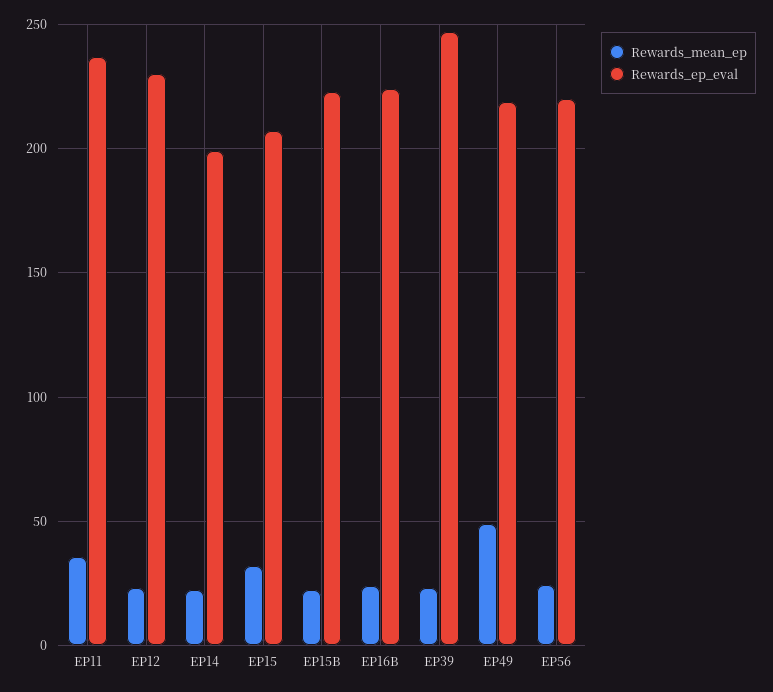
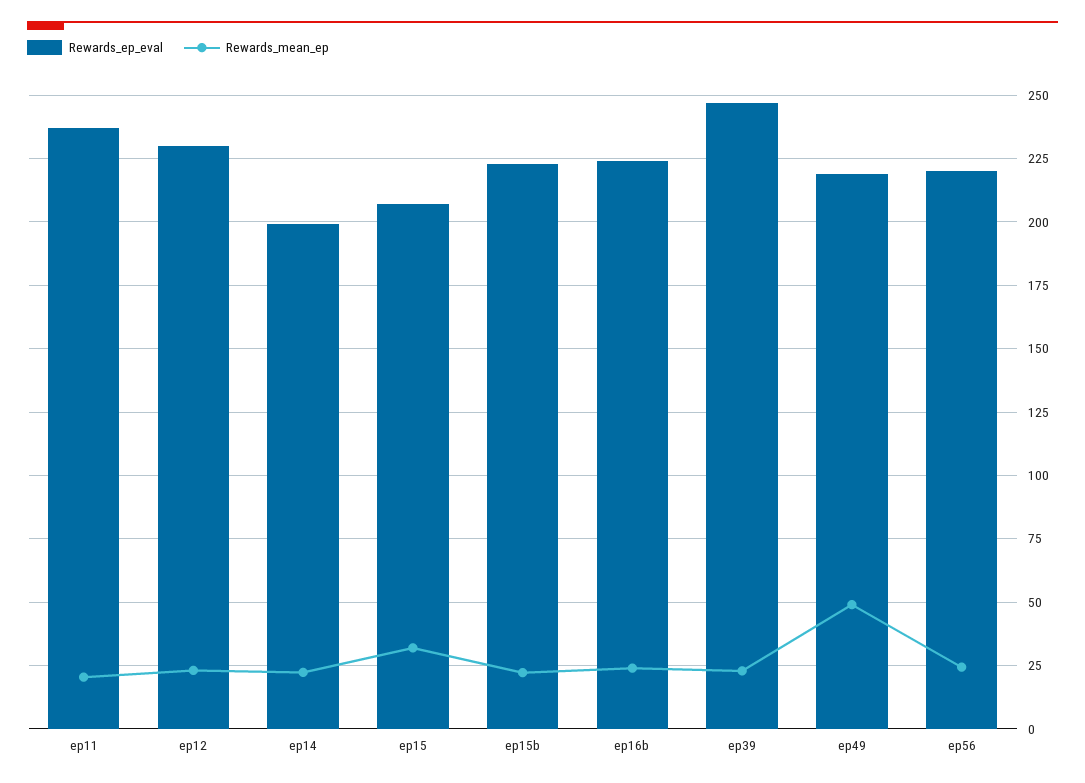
Rewards_mean_ep, EP11: 35 -> 20

